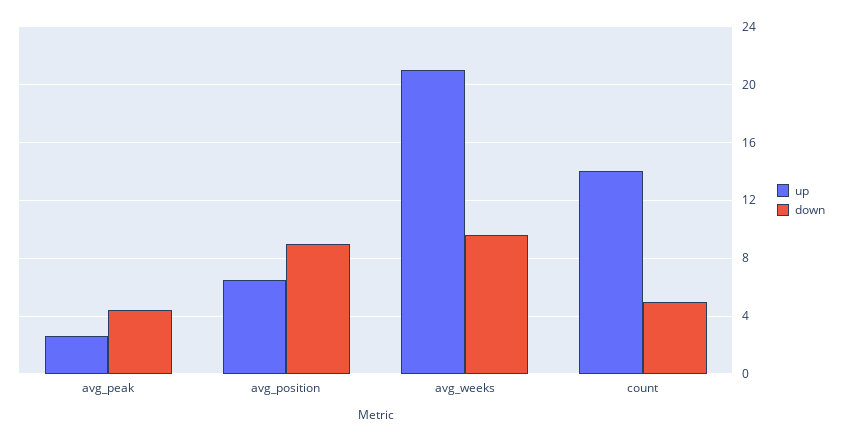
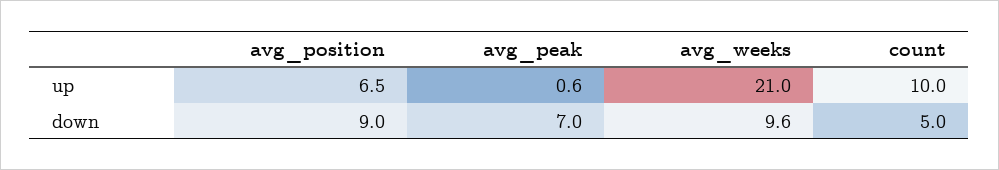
up, avg_peak: 2.5 -> 0.6
down, avg_peak: 4.5 -> 7
up, count: 14 -> 10

